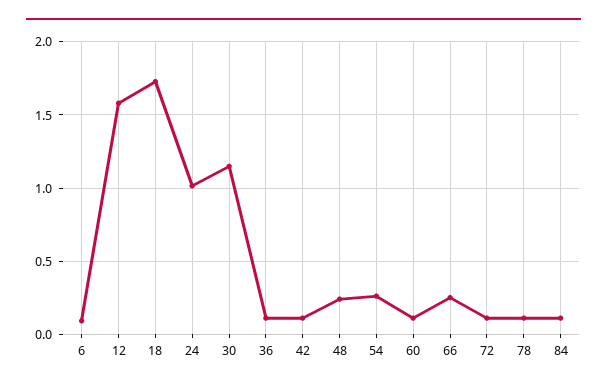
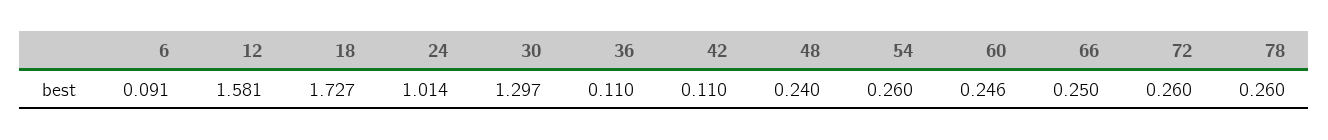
30: 1.15 -> 1.297
60: 0.1 -> 0.246
72: 0.1 -> 0.26
78: 0.1 -> 0.26
84: 0.1 -> none

